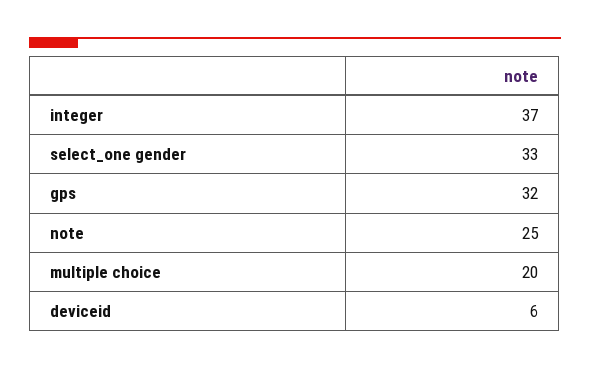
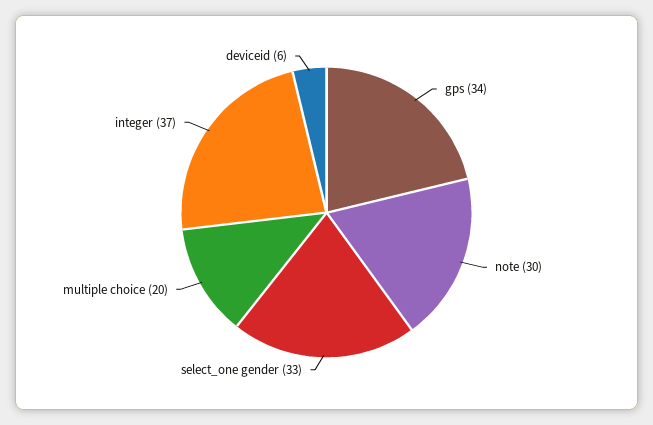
gps: 32 -> 34
note: 25 -> 30

